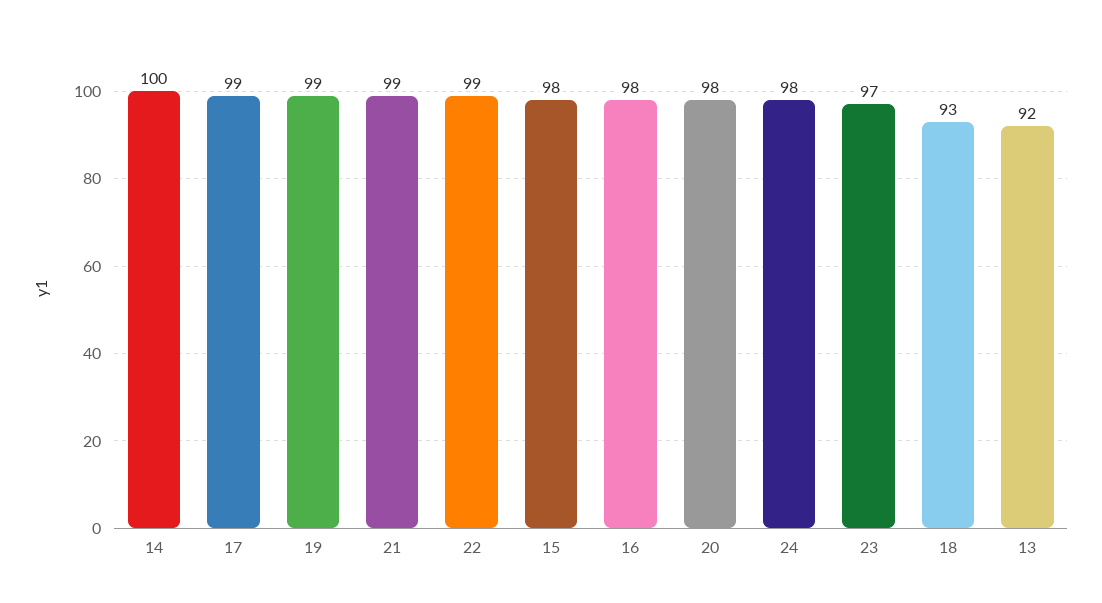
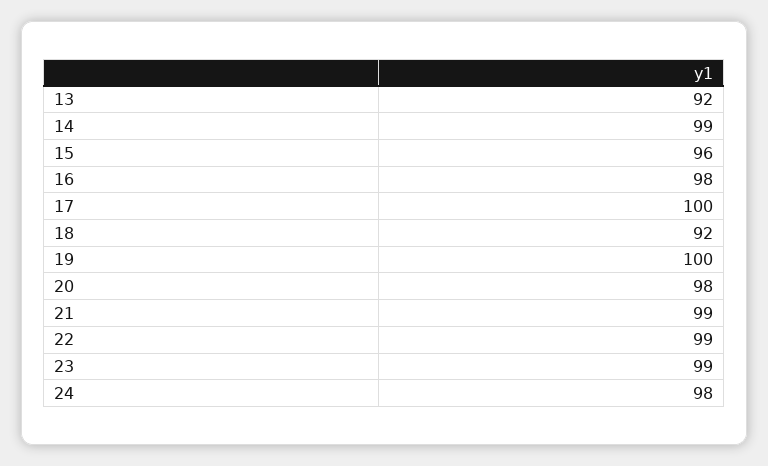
14: 100 -> 99
17: 99 -> 100
19: 99 -> 100
15: 98 -> 96
23: 97 -> 99
18: 93 -> 92

